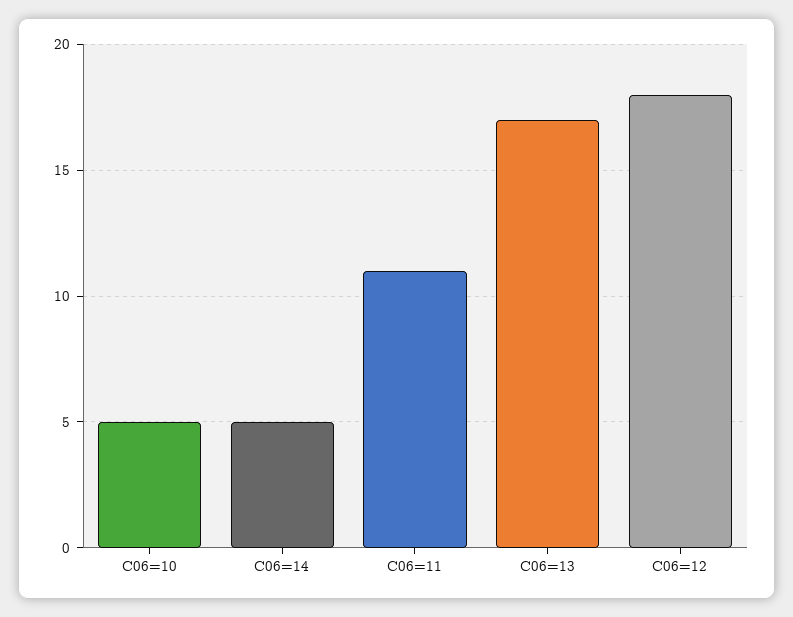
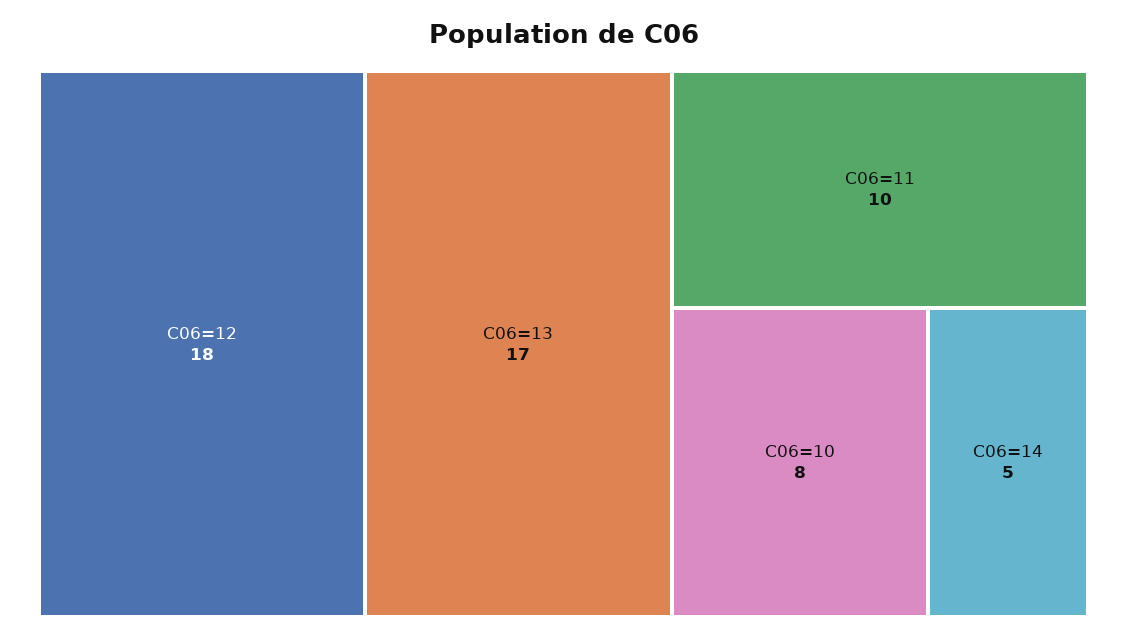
C06=10: 5 -> 8
C06=11: 11 -> 10

